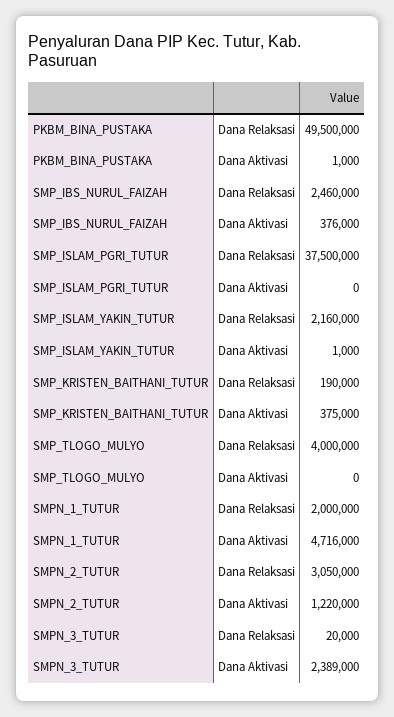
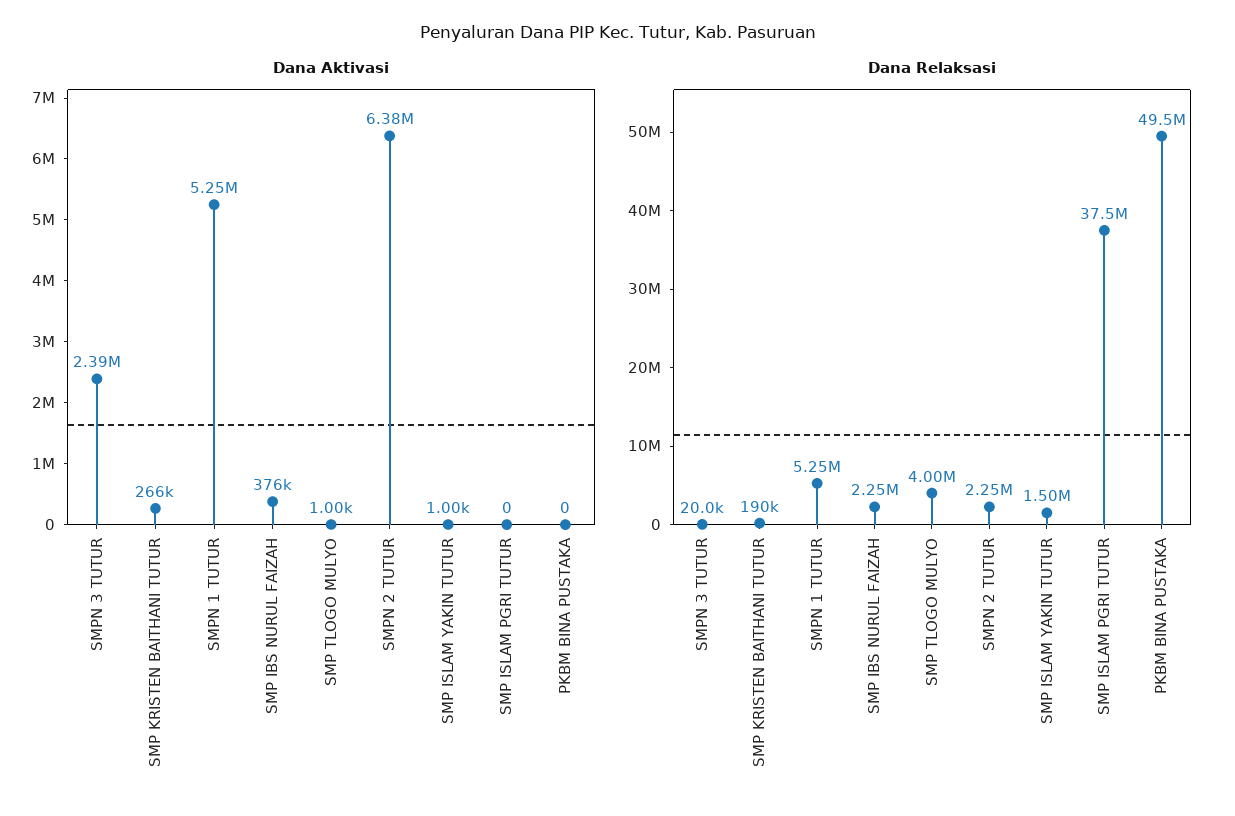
Dana Aktivasi, PKBM_BINA_PUSTAKA: 1000 -> 0
Dana Relaksasi, SMP_IBS_NURUL_FAIZAH: 2460000 -> 2250000
Dana Relaksasi, SMP_ISLAM_YAKIN_TUTUR: 2160000 -> 1500000
Dana Aktivasi, SMP_KRISTEN_BAITHANI_TUTUR: 375000 -> 266000
Dana Aktivasi, SMP_TLOGO_MULYO: 0 -> 1000
Dana Relaksasi, SMPN_1_TUTUR: 2000000 -> 5250000
Dana Aktivasi, SMPN_1_TUTUR: 4716000 -> 5250000
Dana Relaksasi, SMPN_2_TUTUR: 3050000 -> 2250000
Dana Aktivasi, SMPN_2_TUTUR: 1220000 -> 6380000

